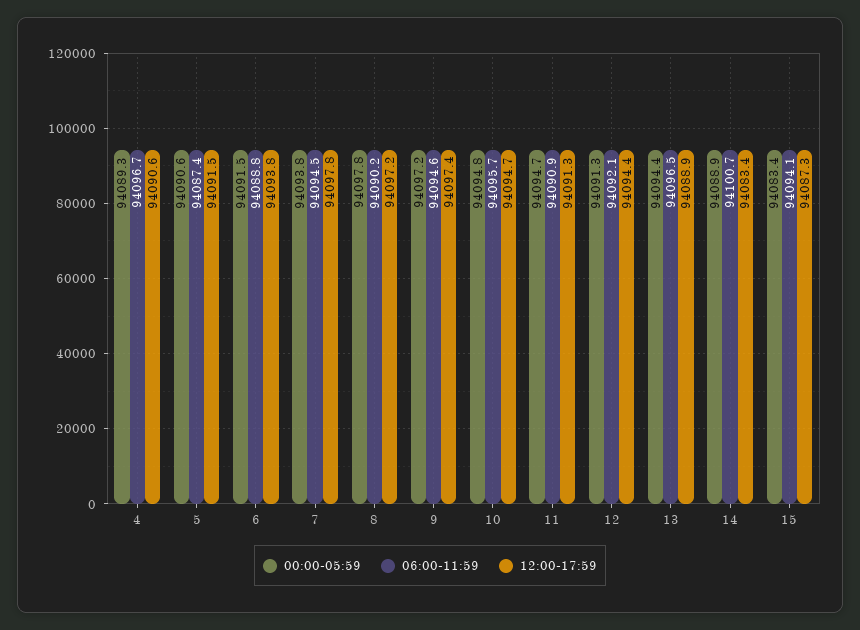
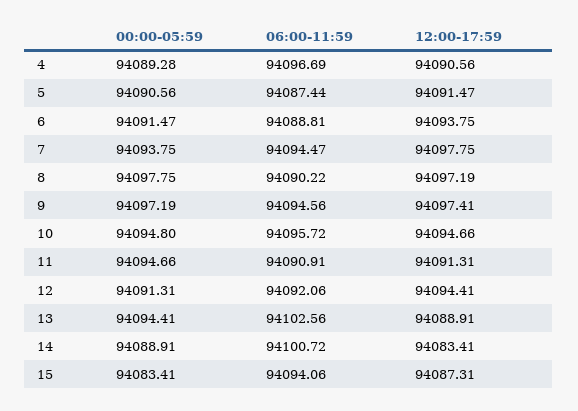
06:00-11:59, 13: 94096.5 -> 94102.56

